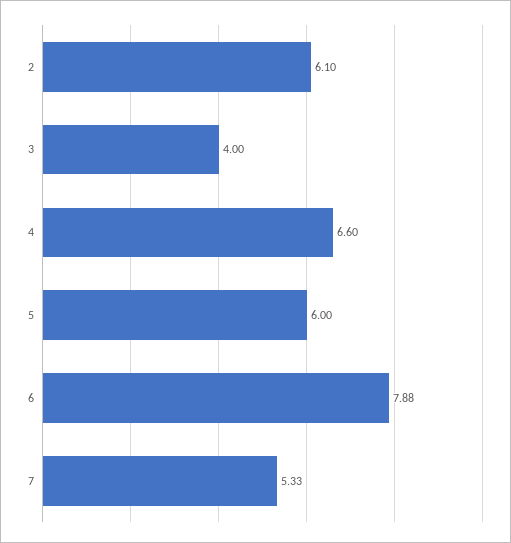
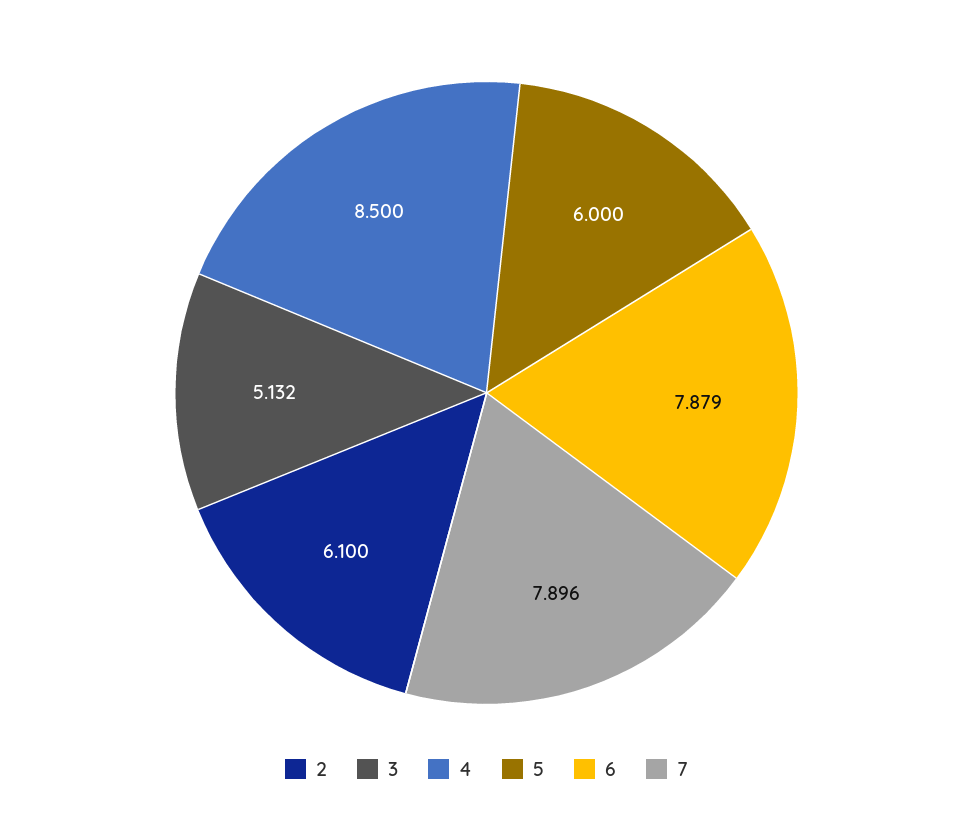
3: 4 -> 5.132
4: 6.6 -> 8.5
7: 5.33 -> 7.896

